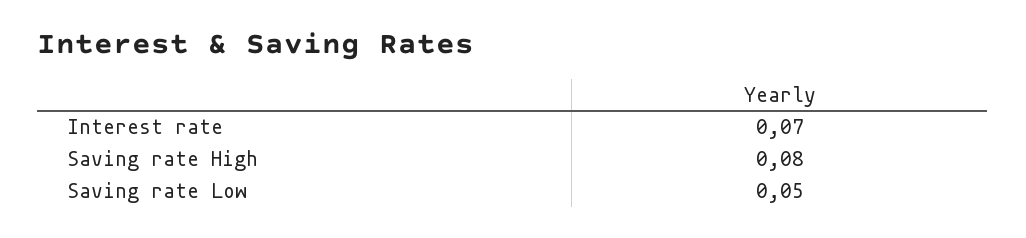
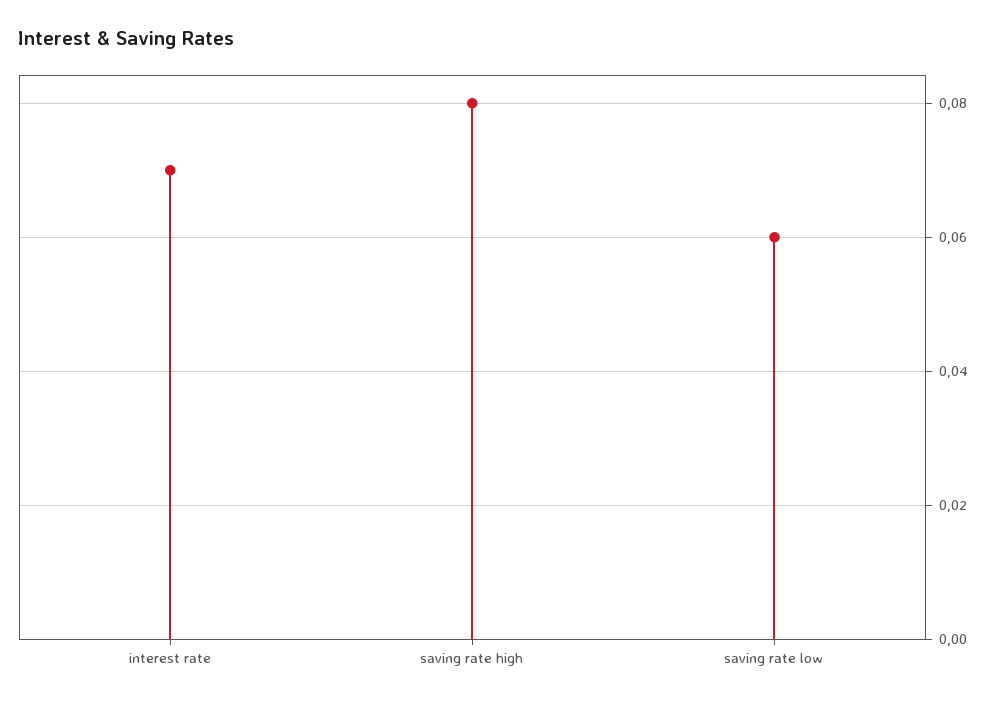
Saving rate Low: 0.05 -> 0.06

